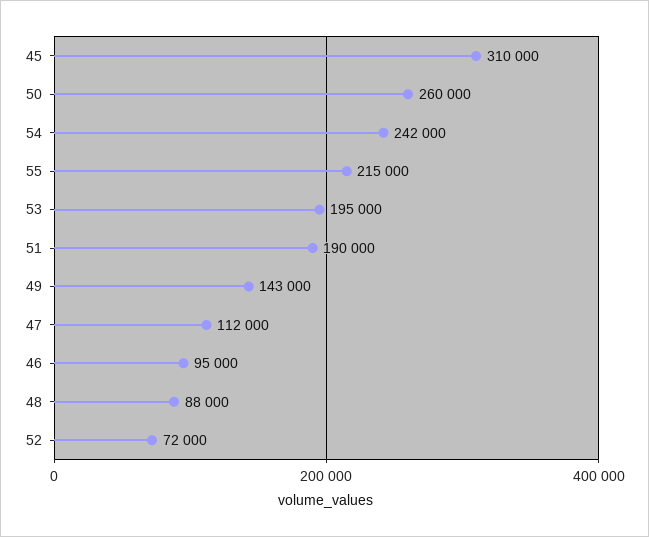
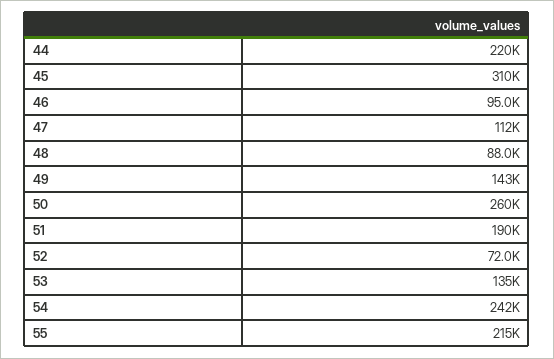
53: 195000 -> 135000
44: none -> 220000

